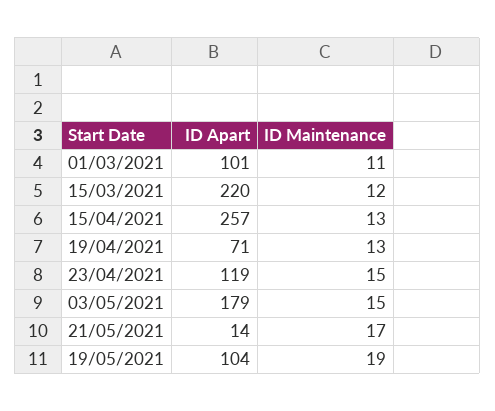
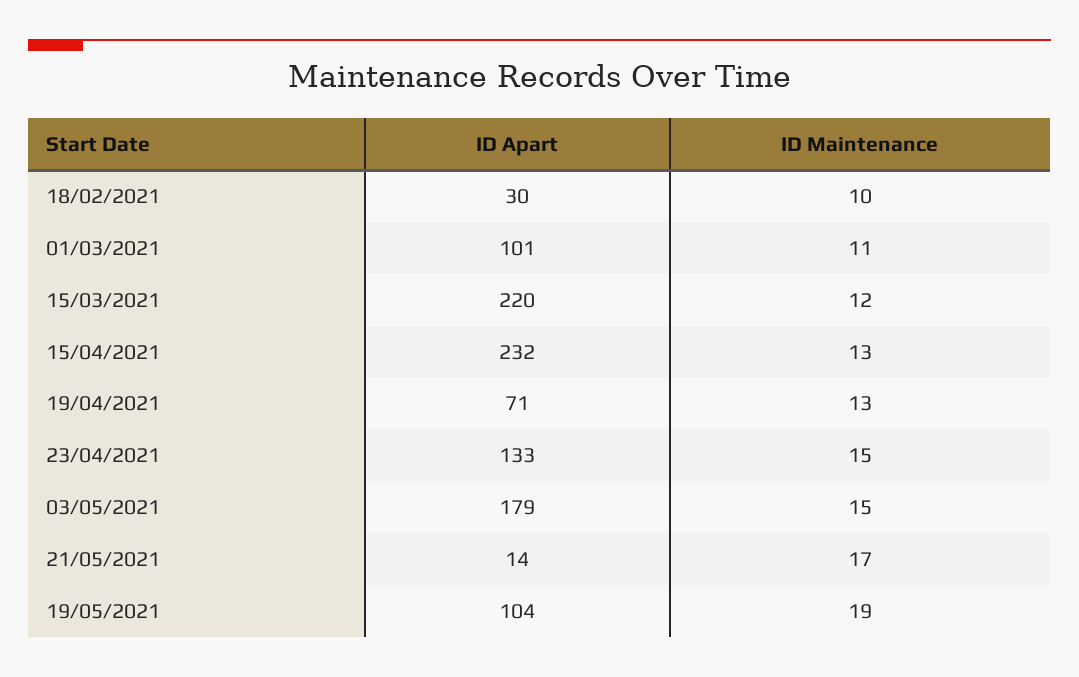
ID Apart, 15/04/2021: 257 -> 232
ID Apart, 23/04/2021: 119 -> 133
ID Apart, 18/02/2021: none -> 30
ID Maintenance, 18/02/2021: none -> 10

